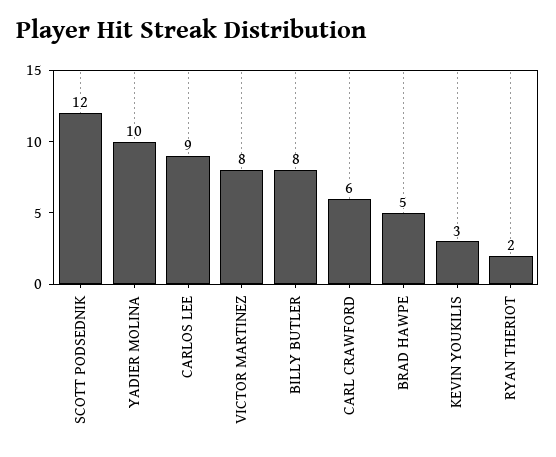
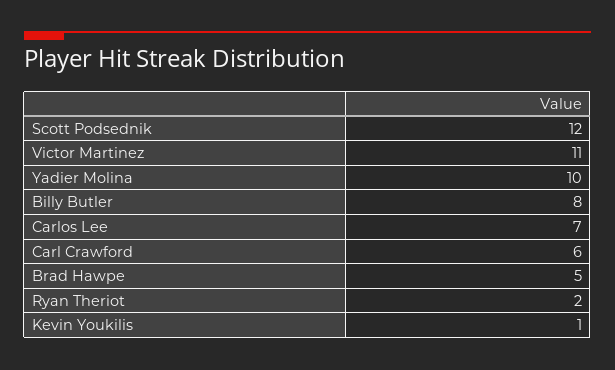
CARLOS LEE: 9 -> 7
VICTOR MARTINEZ: 8 -> 11
KEVIN YOUKILIS: 3 -> 1

